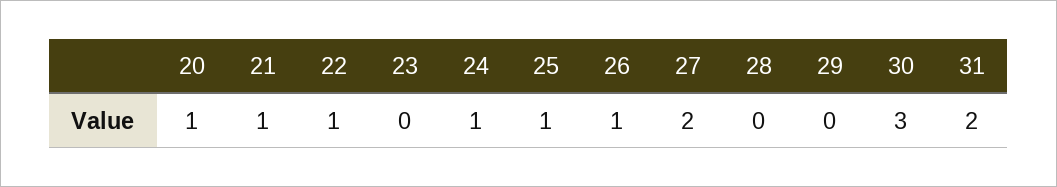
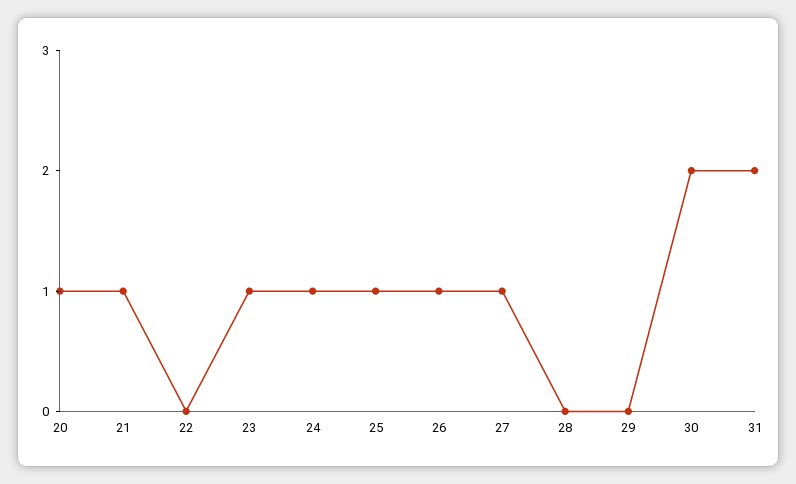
22: 1 -> 0
23: 0 -> 1
27: 2 -> 1
30: 3 -> 2

